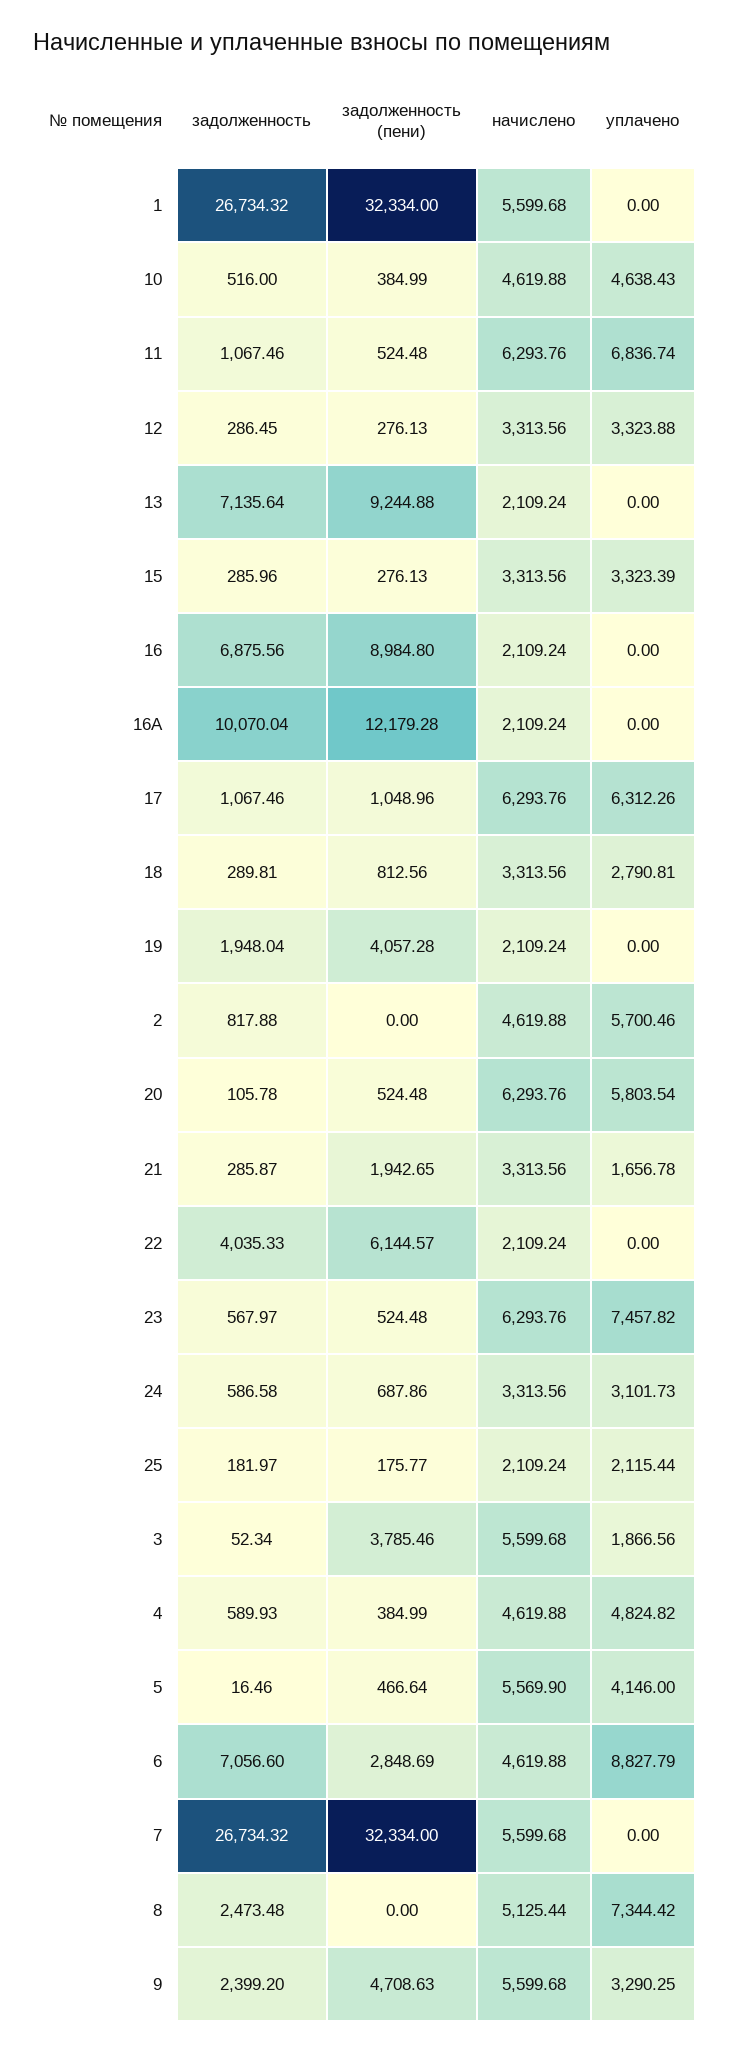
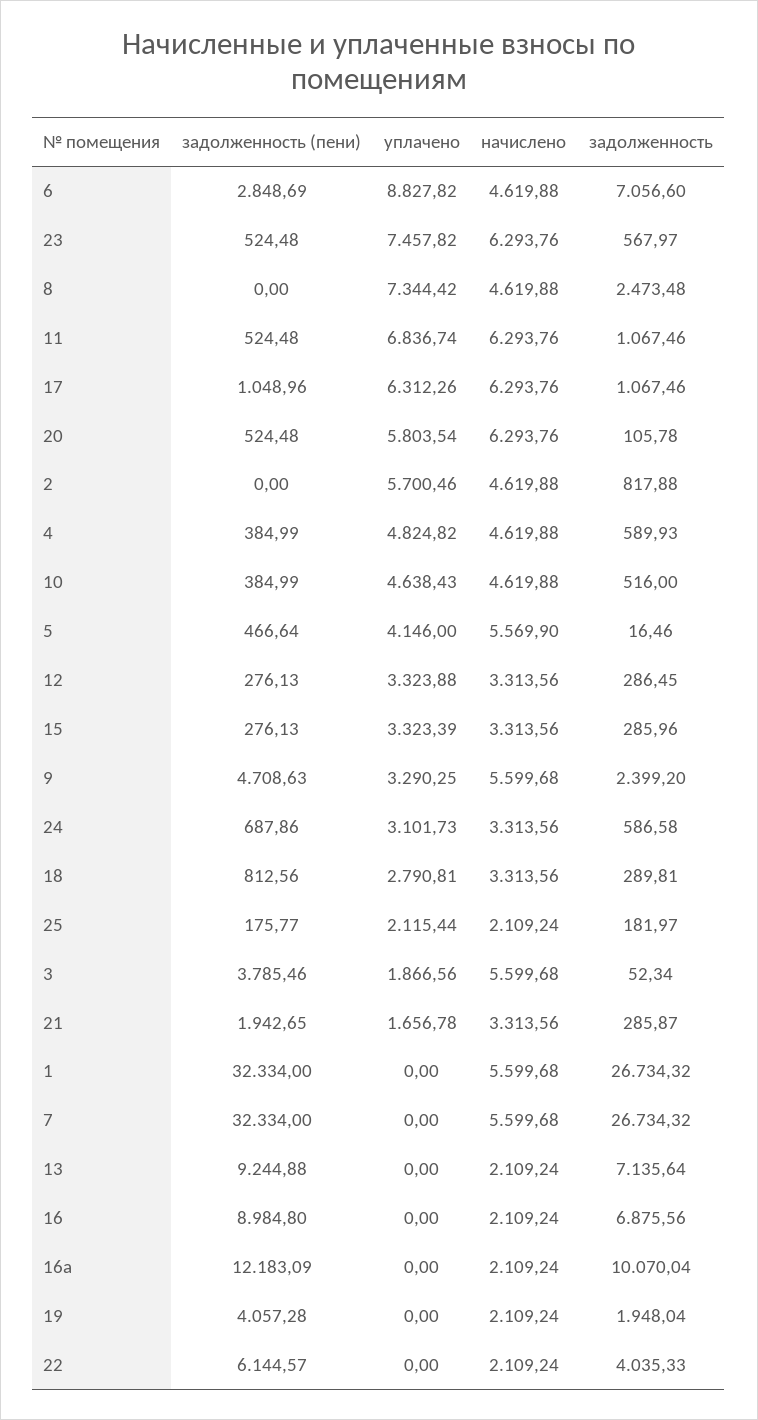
задолженность (пени), 16А: 12179.28 -> 12183.09
уплачено, 6: 8827.79 -> 8827.82
начислено, 8: 5125.44 -> 4619.88

